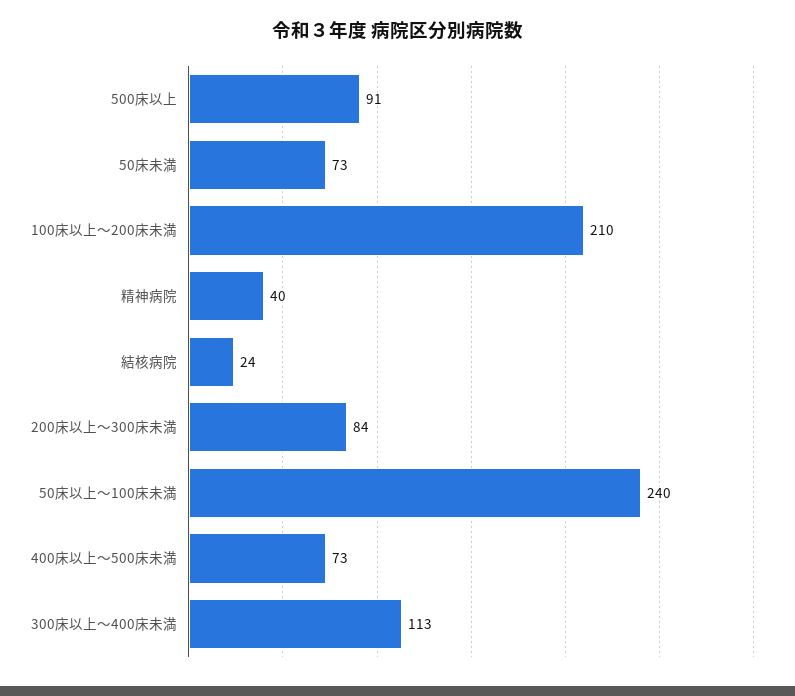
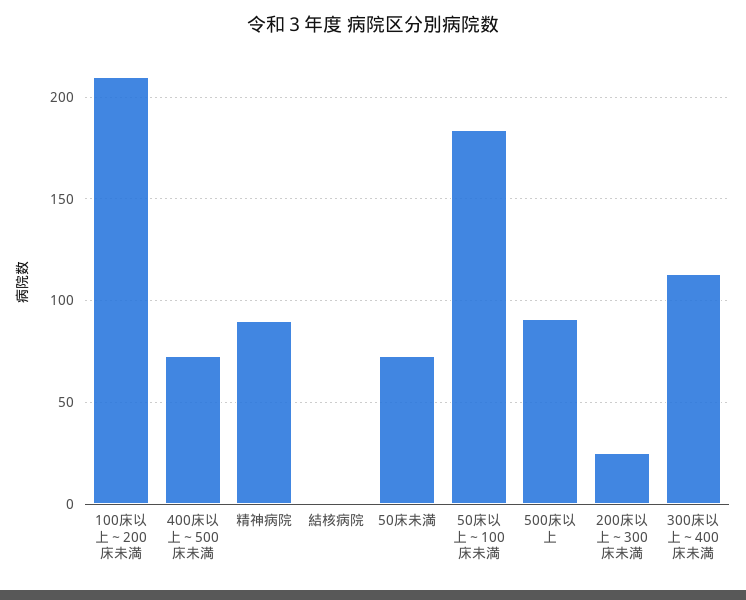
精神病院: 40 -> 90
結核病院: 24 -> 0
200床以上～300床未満: 84 -> 25
50床以上～100床未満: 240 -> 185

